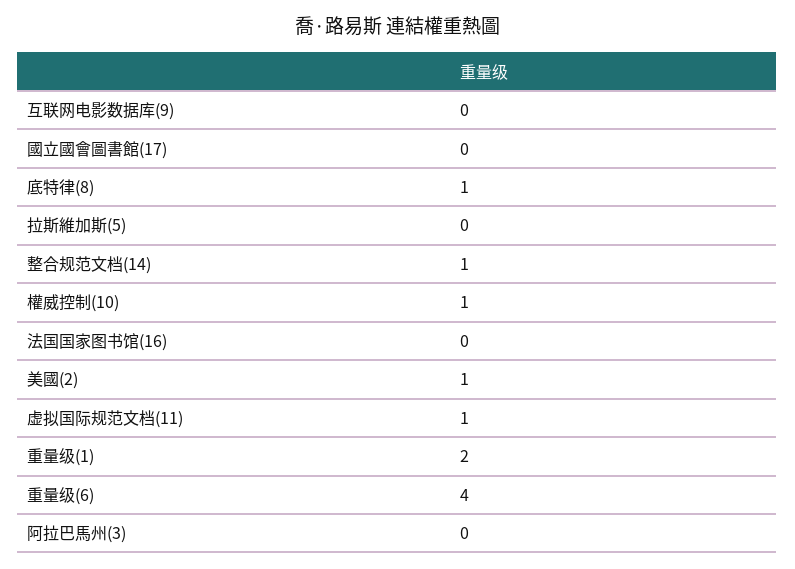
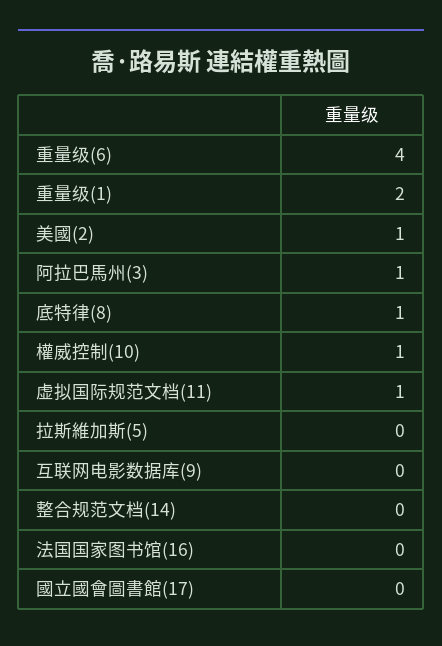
整合规范文档(14): 1 -> 0
阿拉巴馬州(3): 0 -> 1

